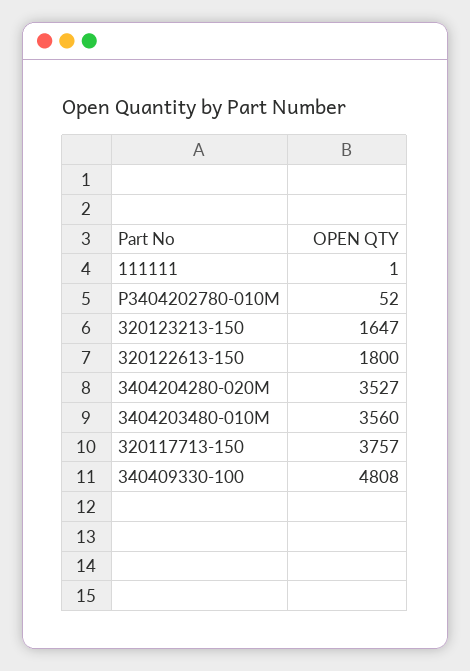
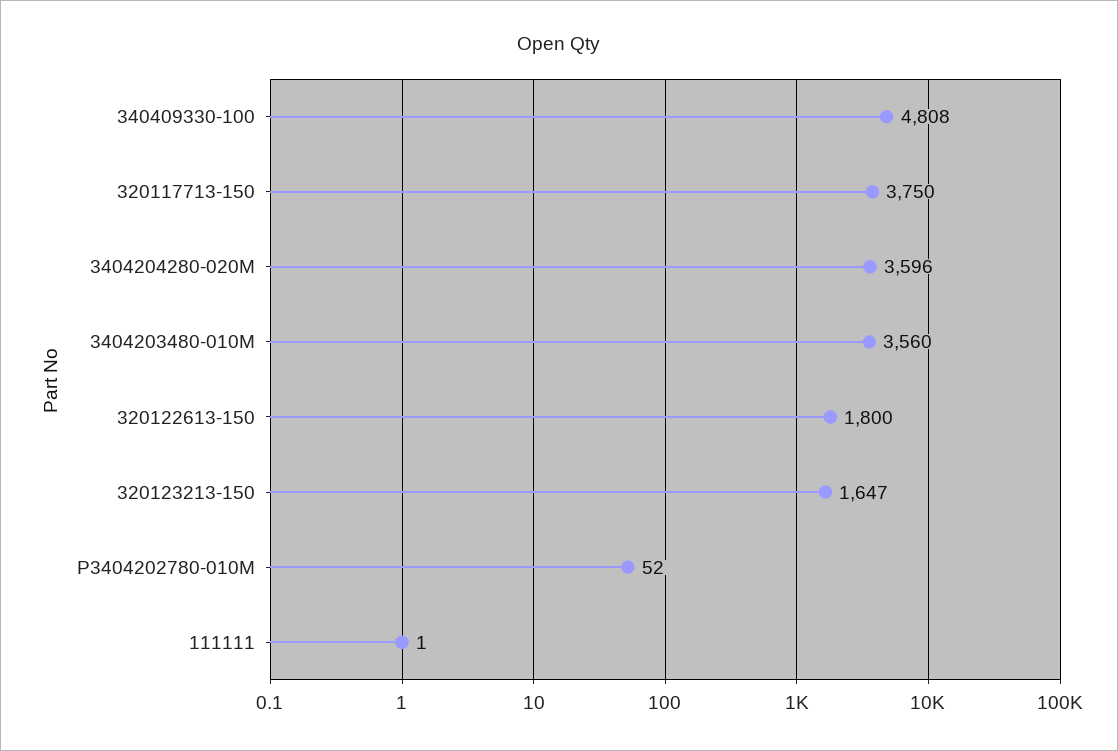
3404204280-020M: 3527 -> 3596
320117713-150: 3757 -> 3750

